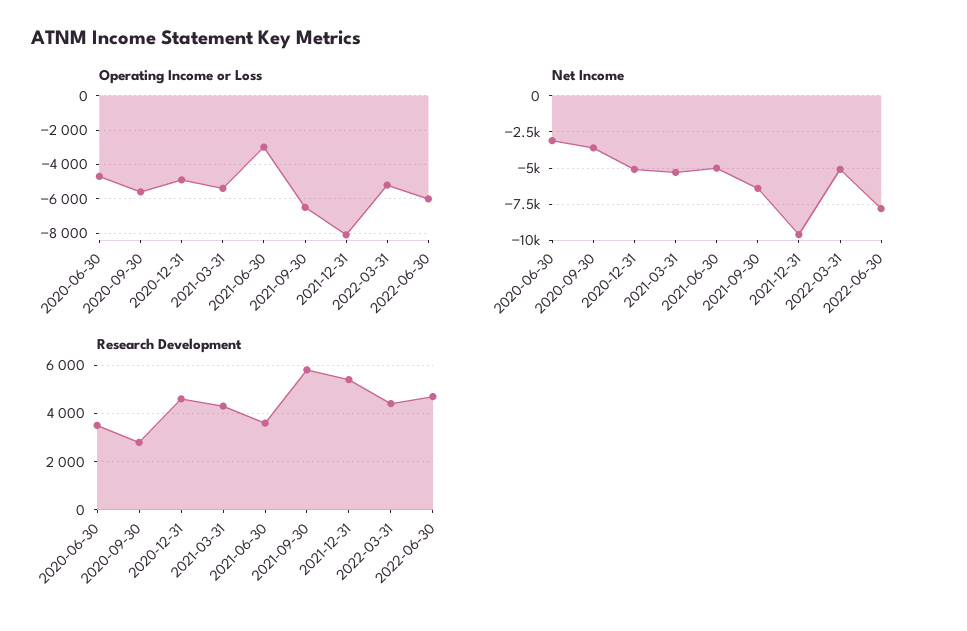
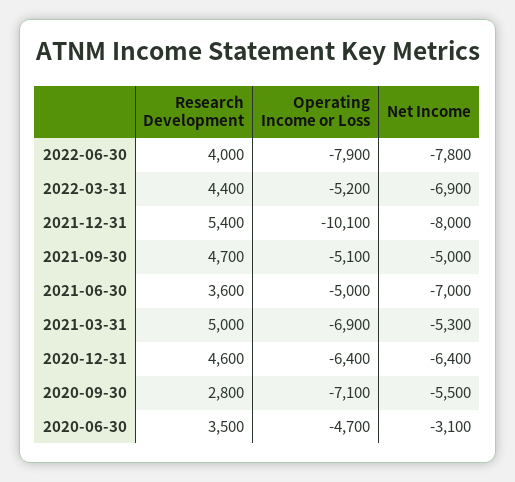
Operating Income or Loss, 2020-09-30: -5500 -> -7100
Operating Income or Loss, 2020-12-31: -5000 -> -6400
Operating Income or Loss, 2021-03-31: -5500 -> -6900
Operating Income or Loss, 2021-06-30: -3000 -> -5000
Operating Income or Loss, 2021-09-30: -6500 -> -5100
Operating Income or Loss, 2021-12-31: -8000 -> -10100
Operating Income or Loss, 2022-06-30: -6000 -> -7900
Net Income, 2020-09-30: -3500 -> -5500
Net Income, 2020-12-31: -5000 -> -6400
Net Income, 2021-06-30: -5000 -> -7000
Net Income, 2021-09-30: -6500 -> -5000
Net Income, 2021-12-31: -9500 -> -8000
Net Income, 2022-03-31: -5000 -> -6900
Research Development, 2021-03-31: 4250 -> 5000
Research Development, 2021-09-30: 5750 -> 4700
Research Development, 2022-06-30: 4750 -> 4000

